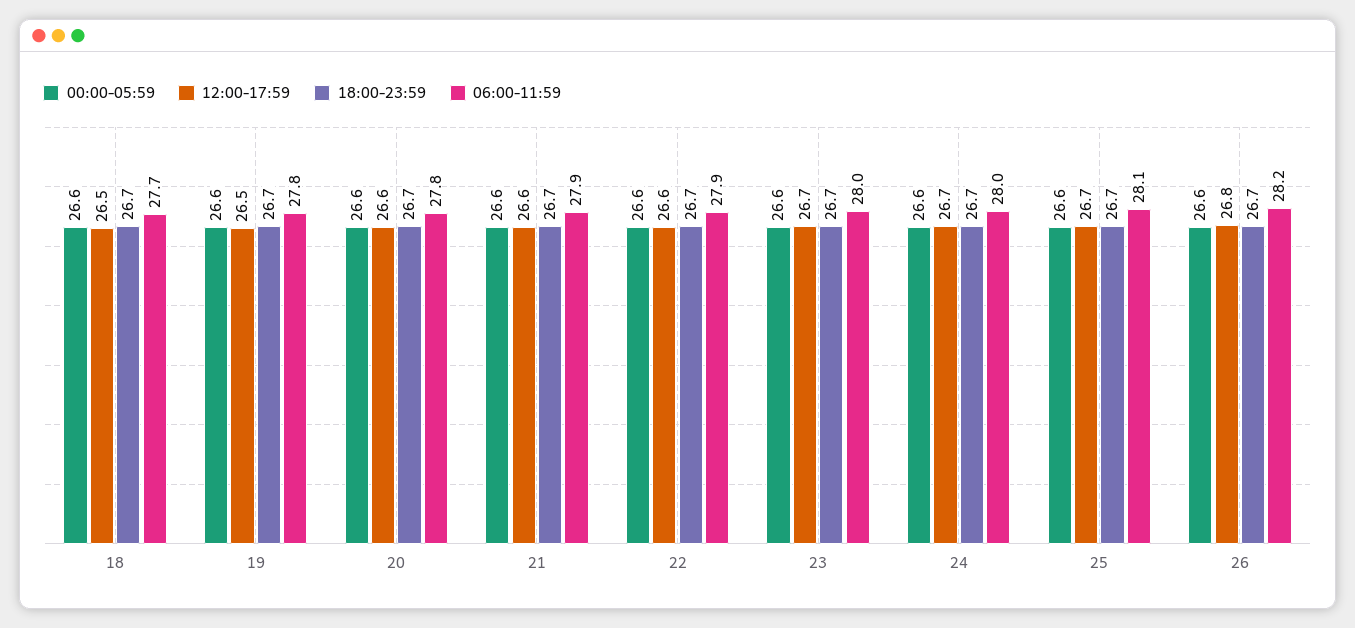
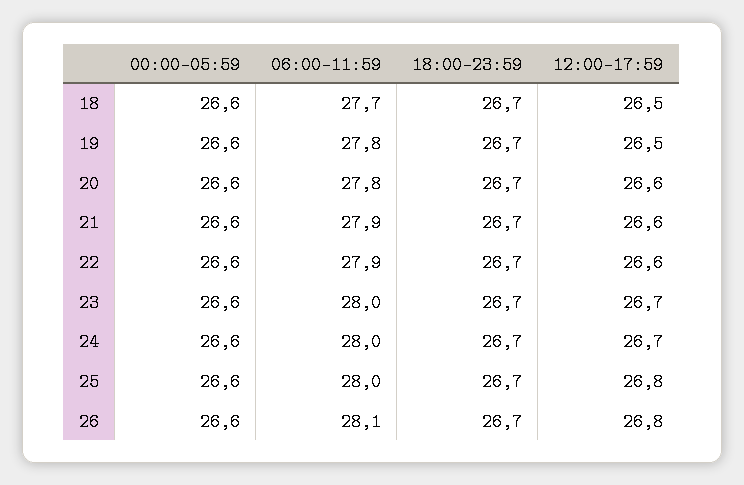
12:00-17:59, 25: 26.7 -> 26.8
06:00-11:59, 25: 28.1 -> 28
06:00-11:59, 26: 28.2 -> 28.1

